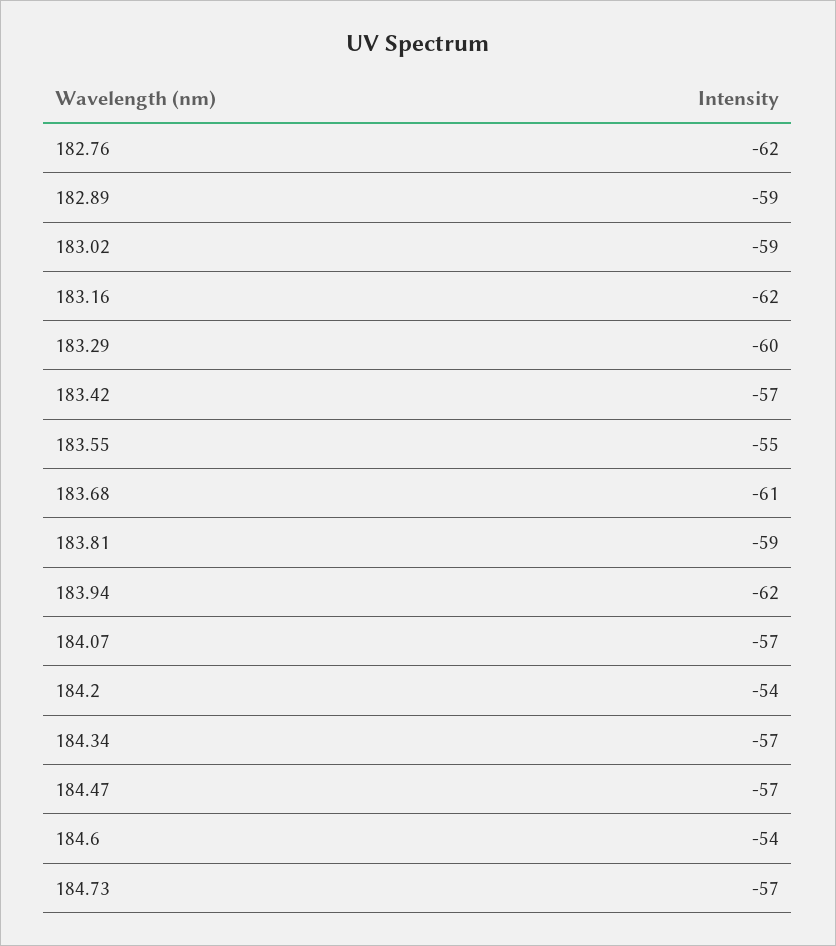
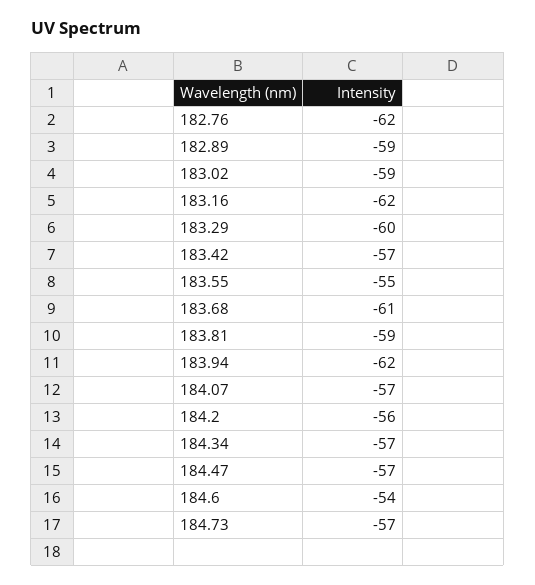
184.2: -54 -> -56

